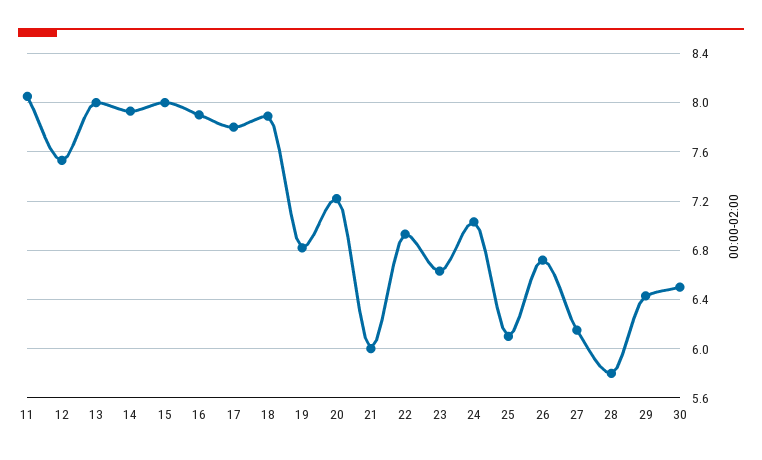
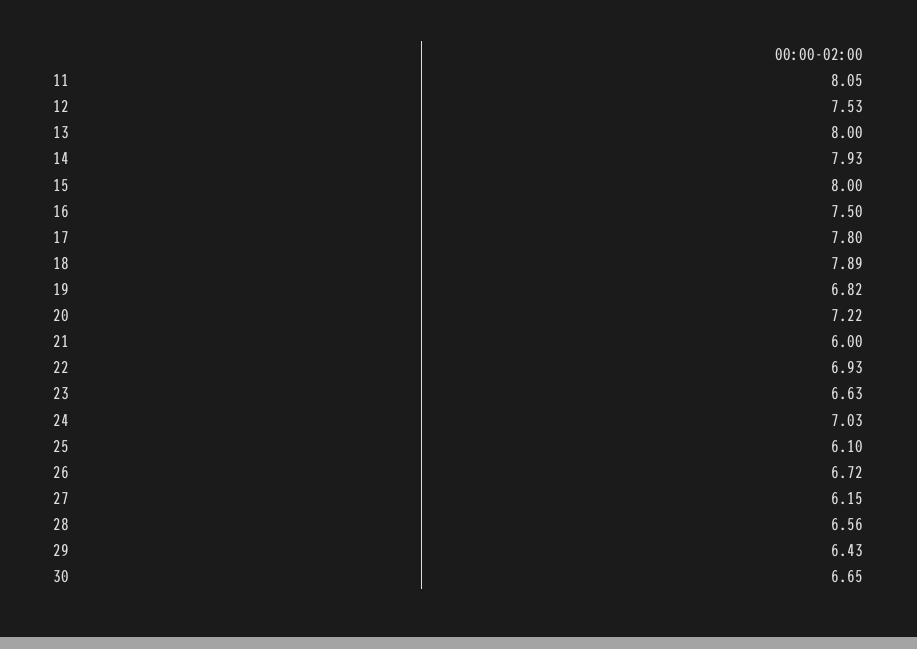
16: 7.9 -> 7.5
28: 5.8 -> 6.56
30: 6.5 -> 6.65

